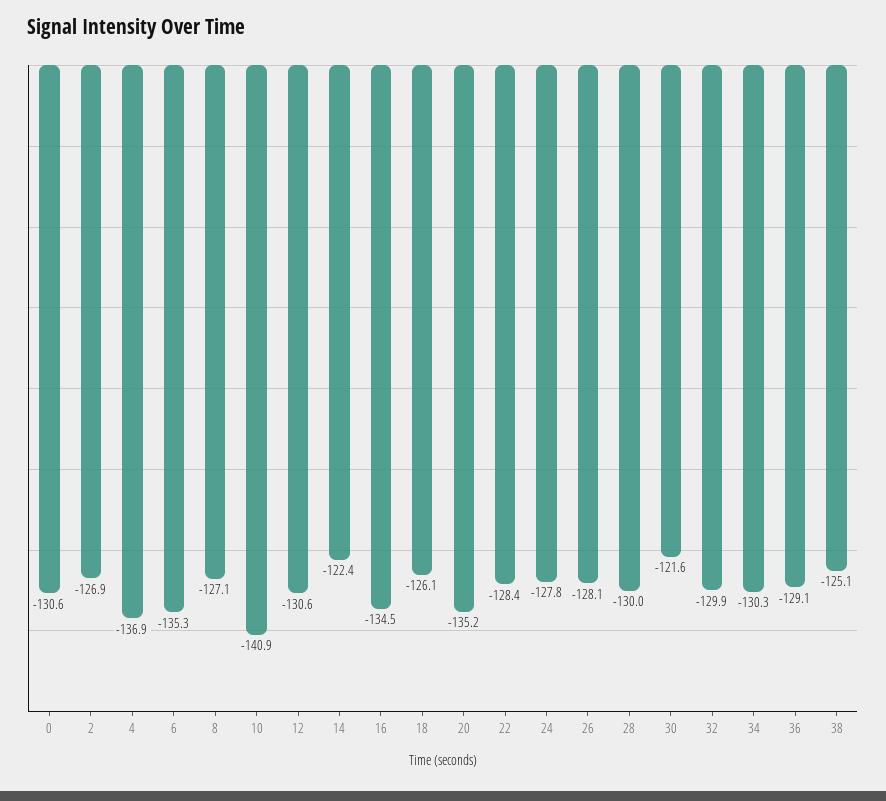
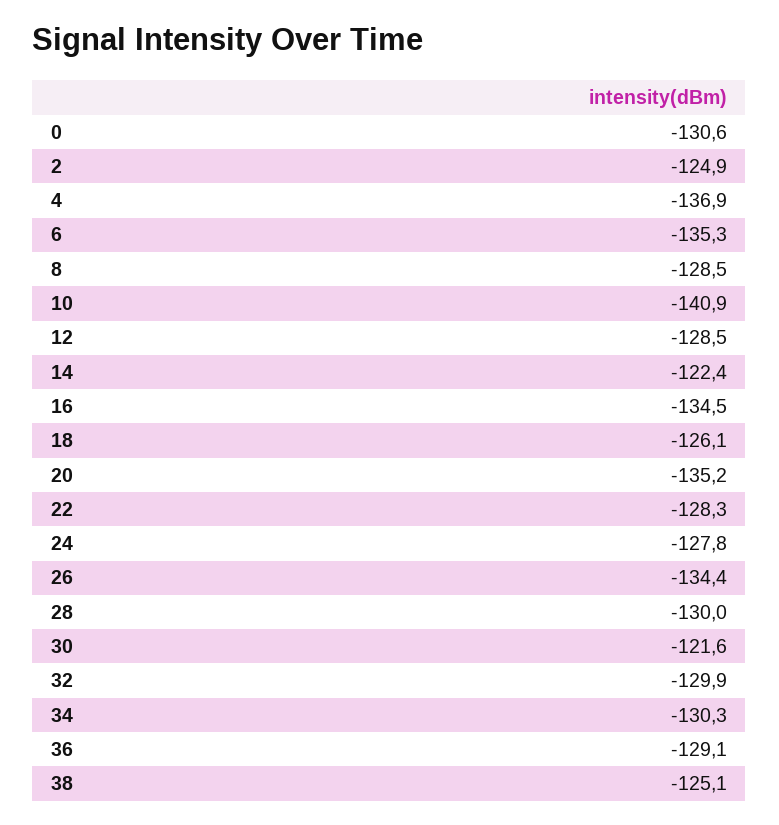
2: -126.9 -> -124.9
8: -127.1 -> -128.5
12: -130.6 -> -128.5
22: -128.4 -> -128.3
26: -128.1 -> -134.4

